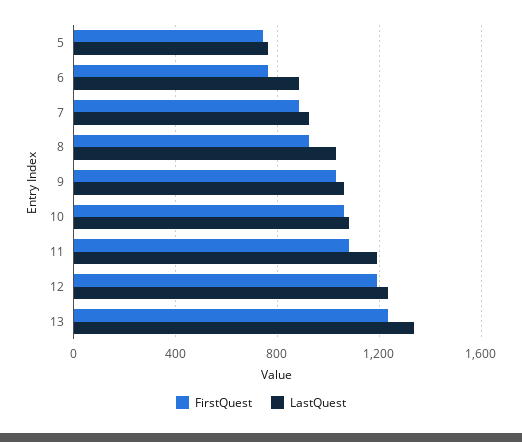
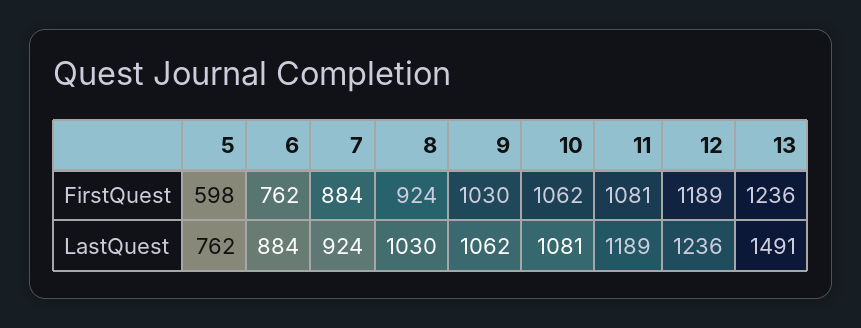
FirstQuest, 5: 750 -> 598
LastQuest, 13: 1350 -> 1491

